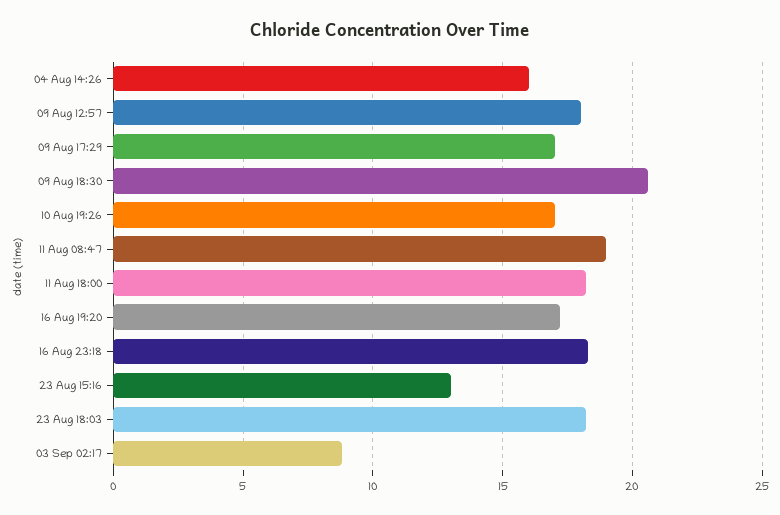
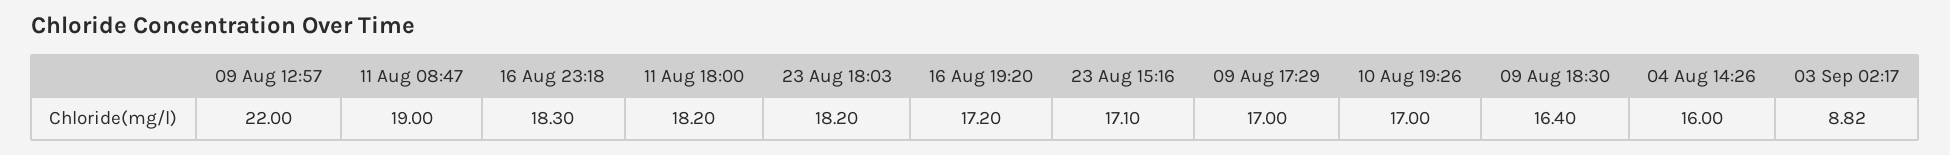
09 Aug 12:57: 18 -> 22
09 Aug 18:30: 20.5 -> 16.4
23 Aug 15:16: 13 -> 17.1

